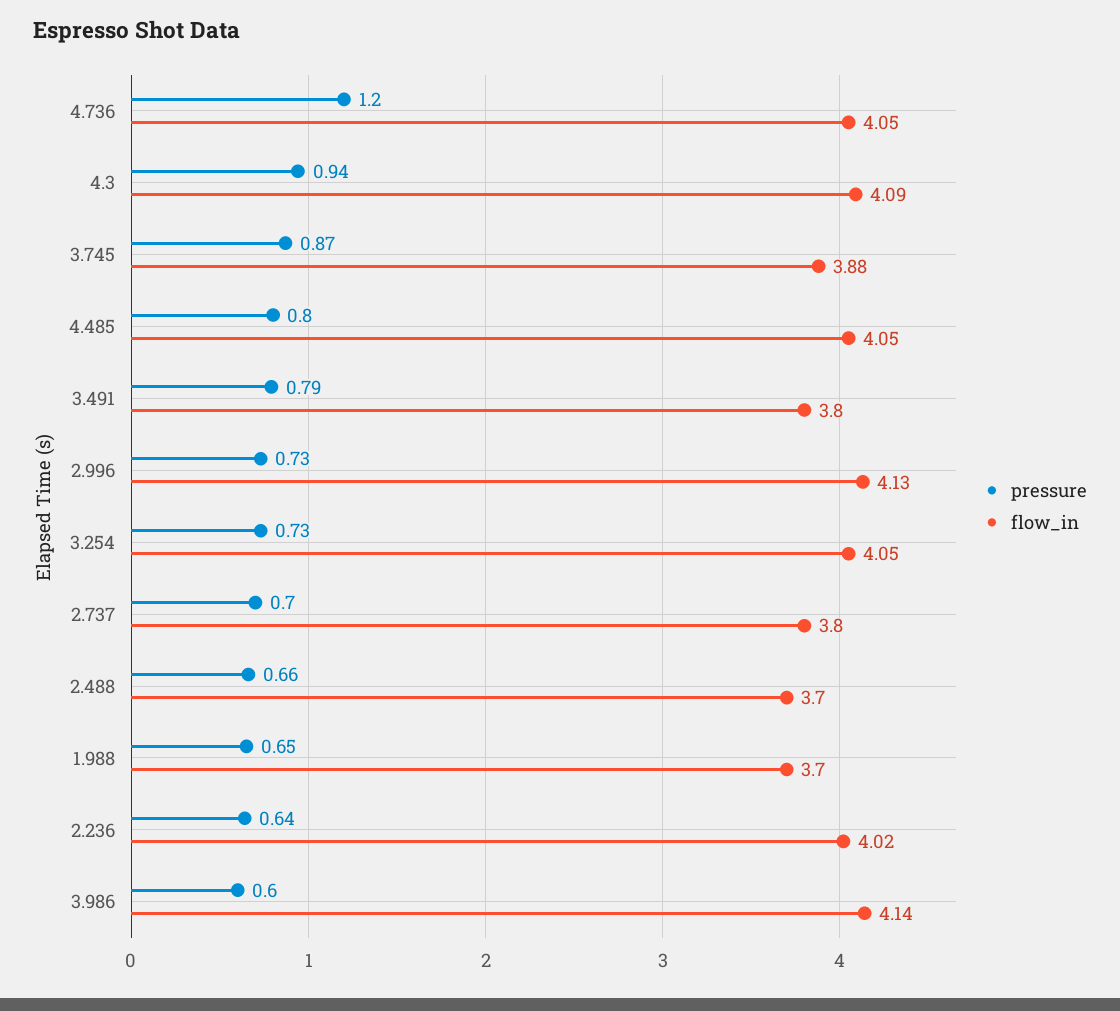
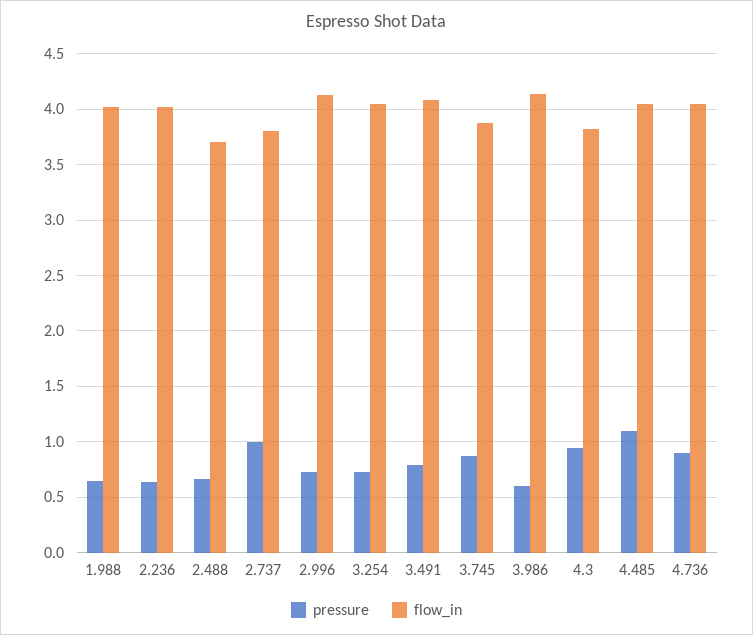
pressure, 4.736: 1.2 -> 0.9
flow_in, 4.3: 4.09 -> 3.8
pressure, 4.485: 0.8 -> 1.1
flow_in, 3.491: 3.8 -> 4.1
pressure, 2.737: 0.7 -> 1
flow_in, 1.988: 3.7 -> 4

